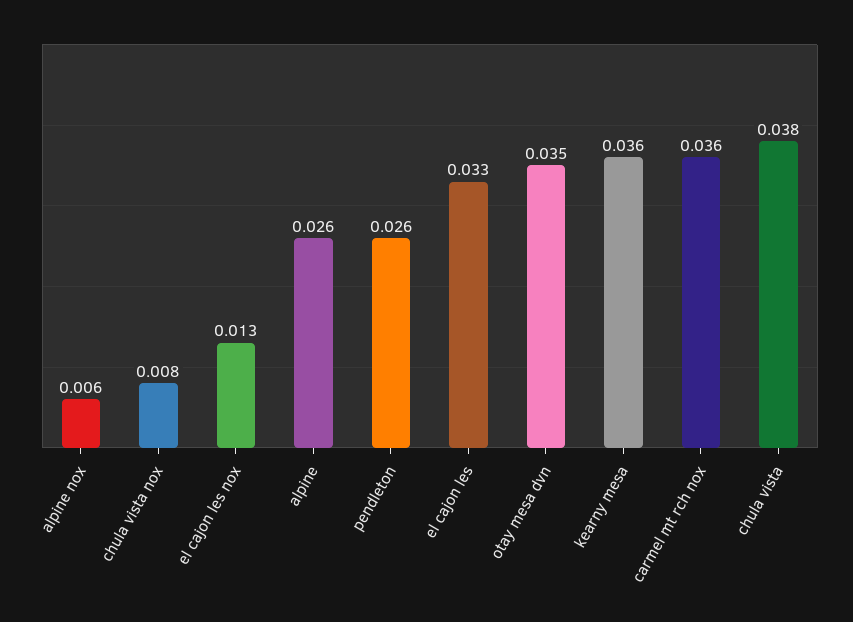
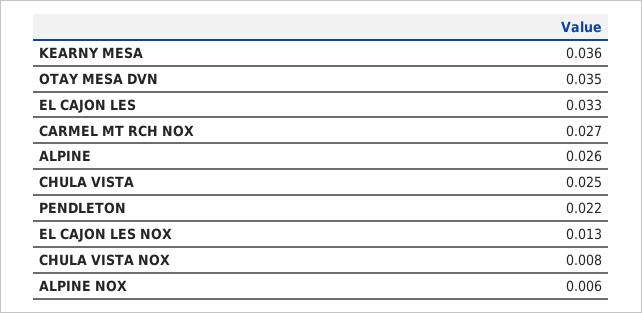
pendleton: 0.026 -> 0.022
carmel mt rch nox: 0.036 -> 0.027
chula vista: 0.038 -> 0.025

